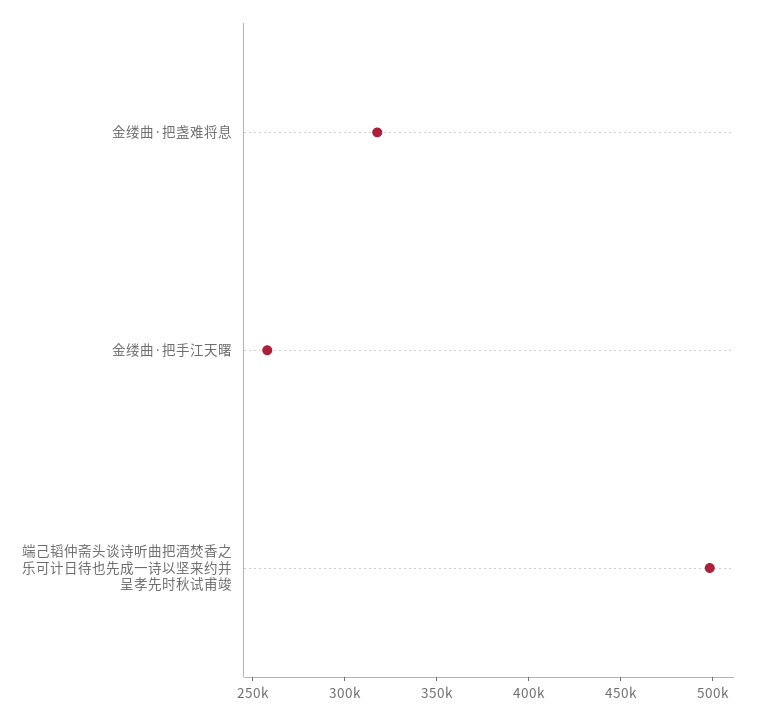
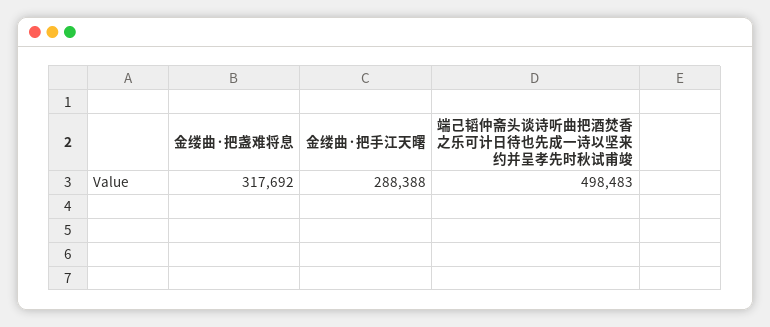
金缕曲·把手江天曙: 260000 -> 288388

